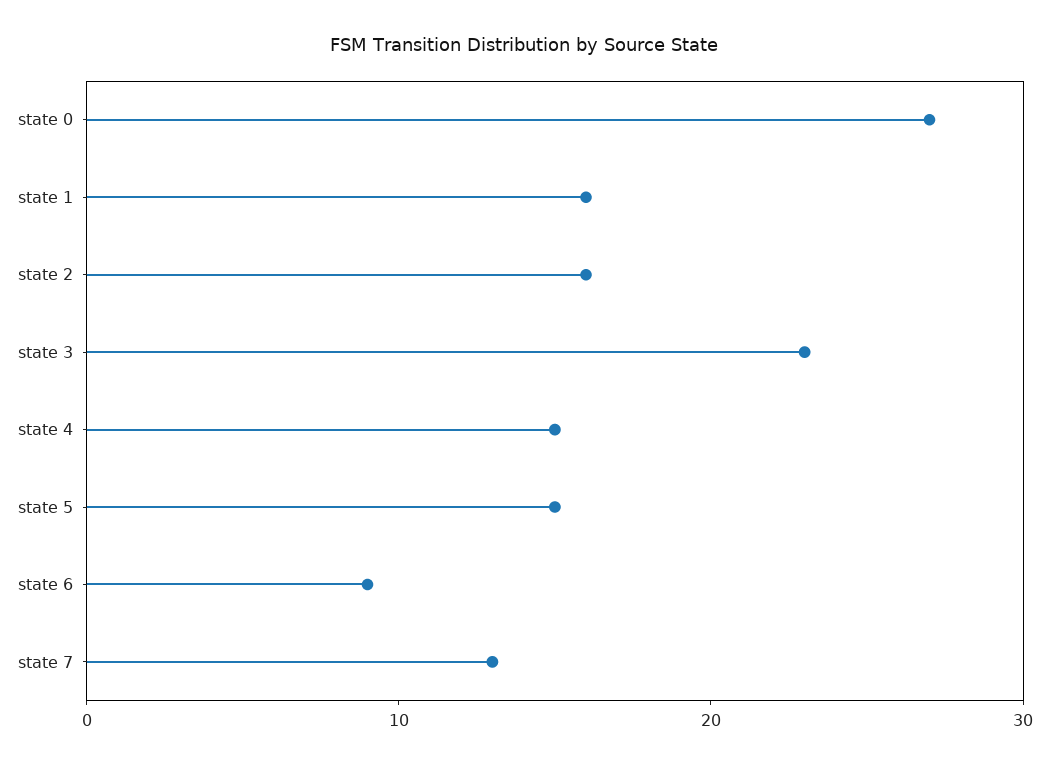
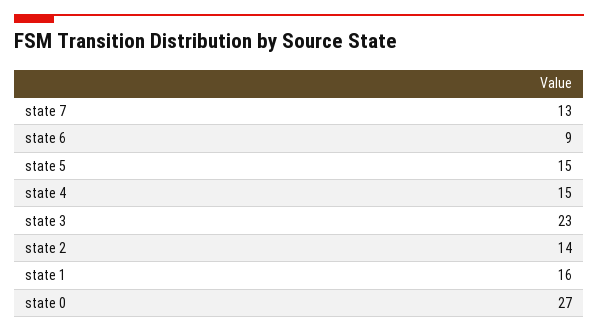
state 2: 16 -> 14

